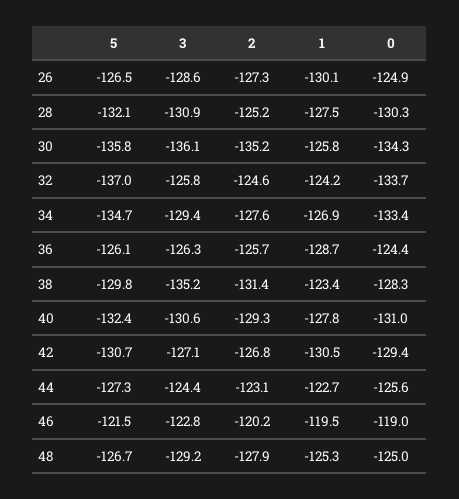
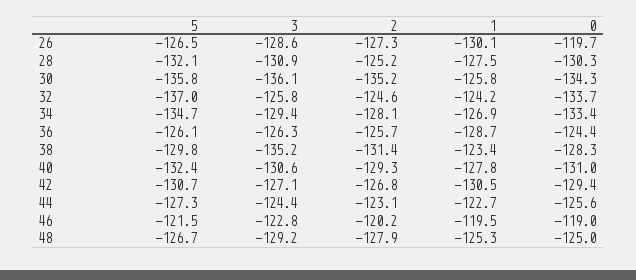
0, 26: -124.9 -> -119.7
2, 34: -127.6 -> -128.1

